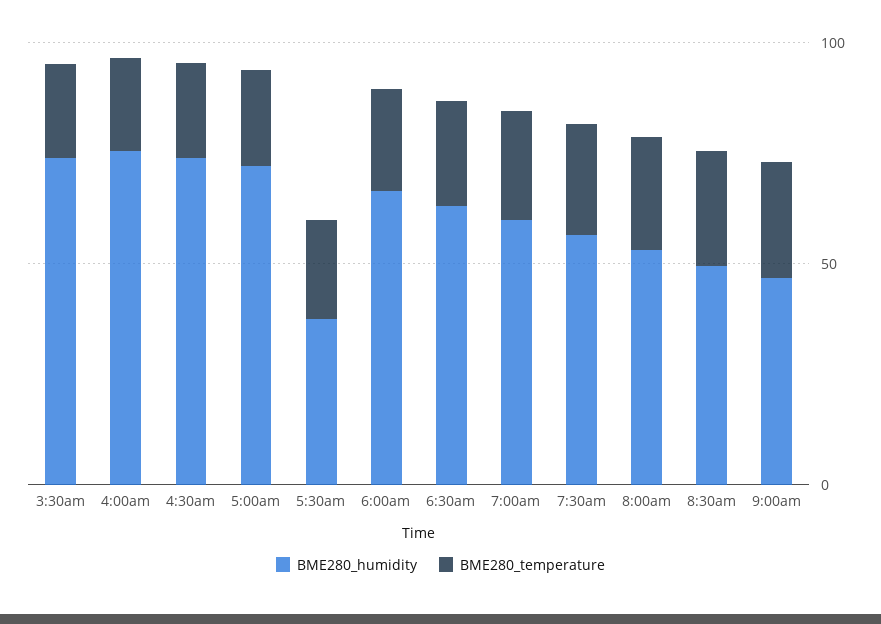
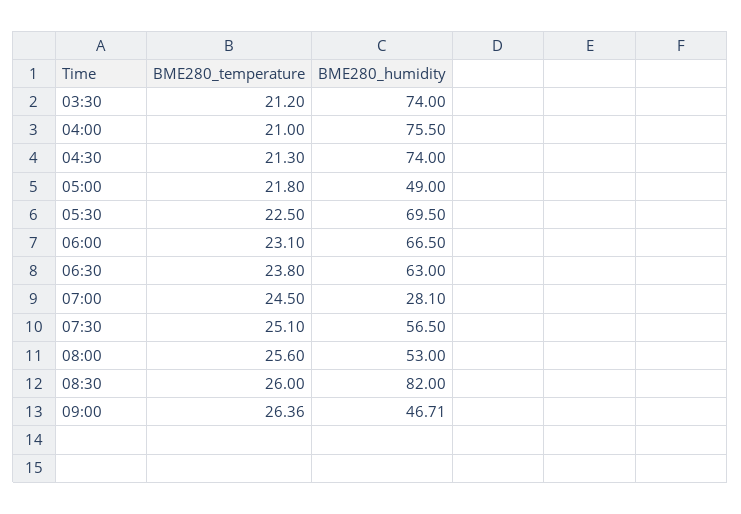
BME280_humidity, 5:00am: 70 -> 49
BME280_humidity, 5:30am: 40 -> 69.5
BME280_humidity, 7:00am: 60 -> 28.1
BME280_humidity, 8:30am: 50 -> 82

